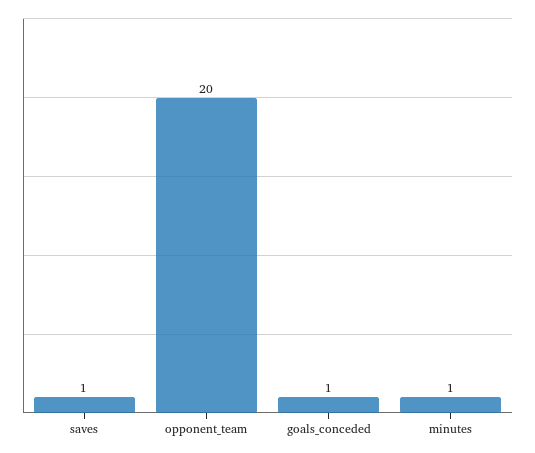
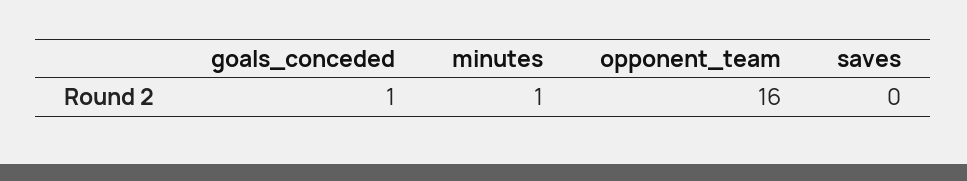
saves: 1 -> 0
opponent_team: 20 -> 16

